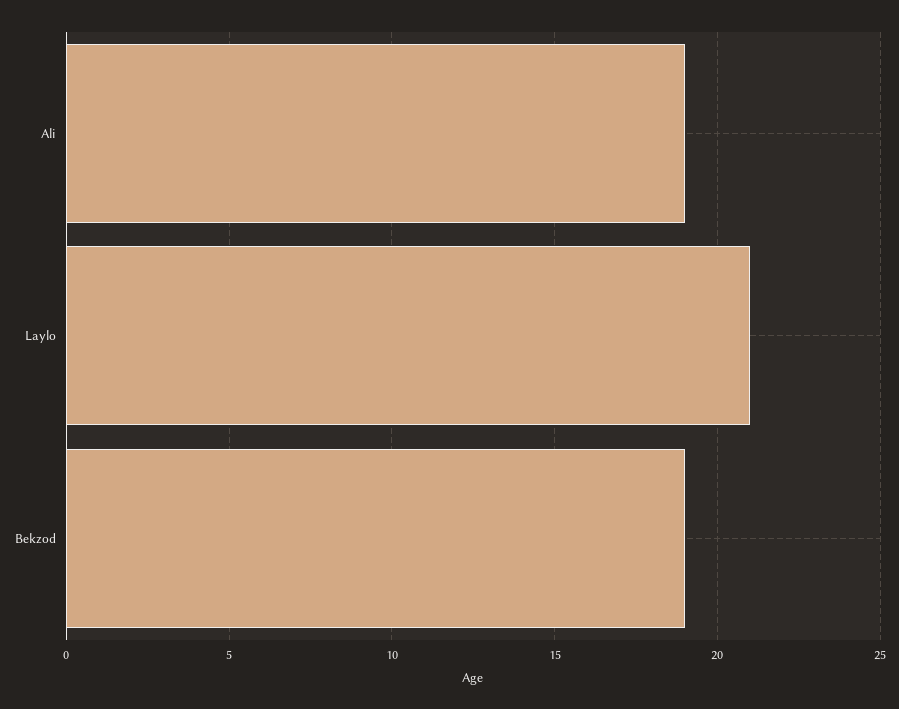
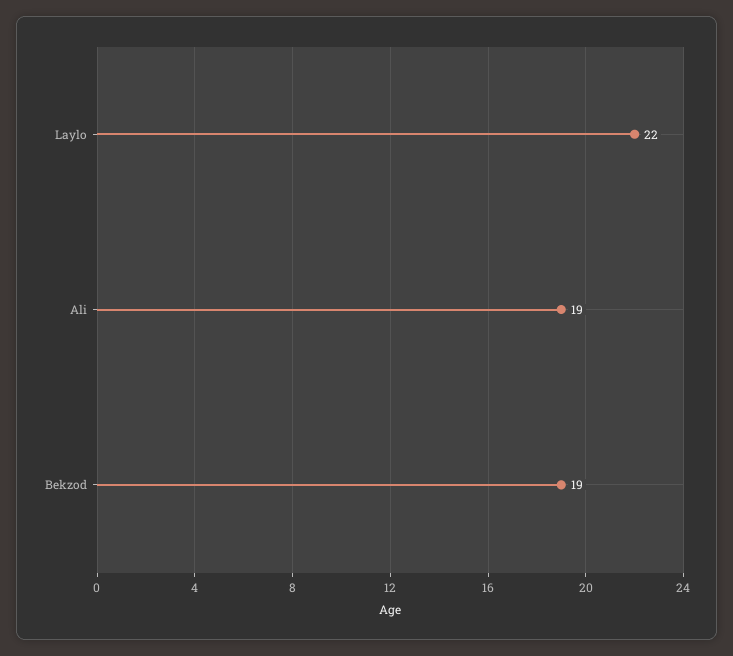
Laylo: 21 -> 22

